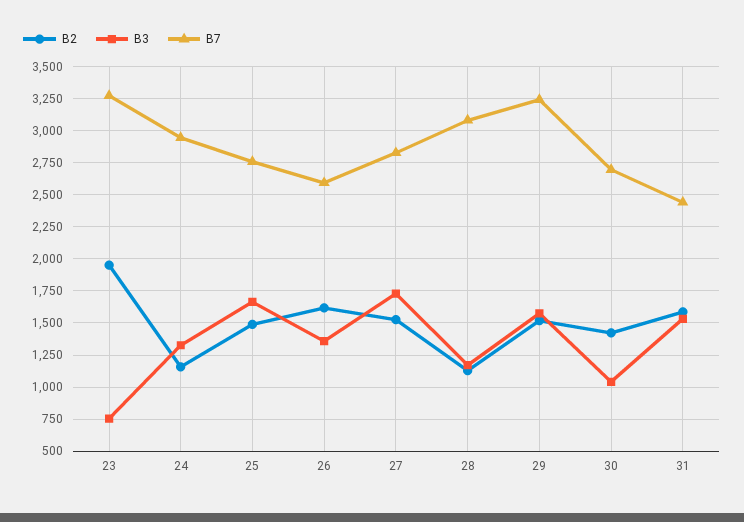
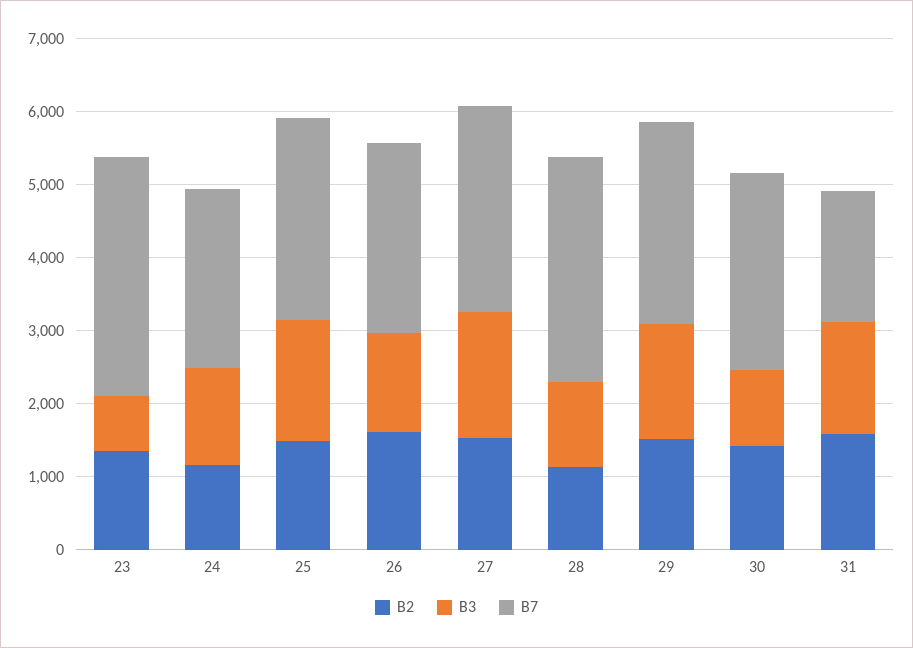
B2, 23: 1950 -> 1400
B7, 24: 2950 -> 2400
B7, 29: 3250 -> 2800
B7, 31: 2450 -> 1800

